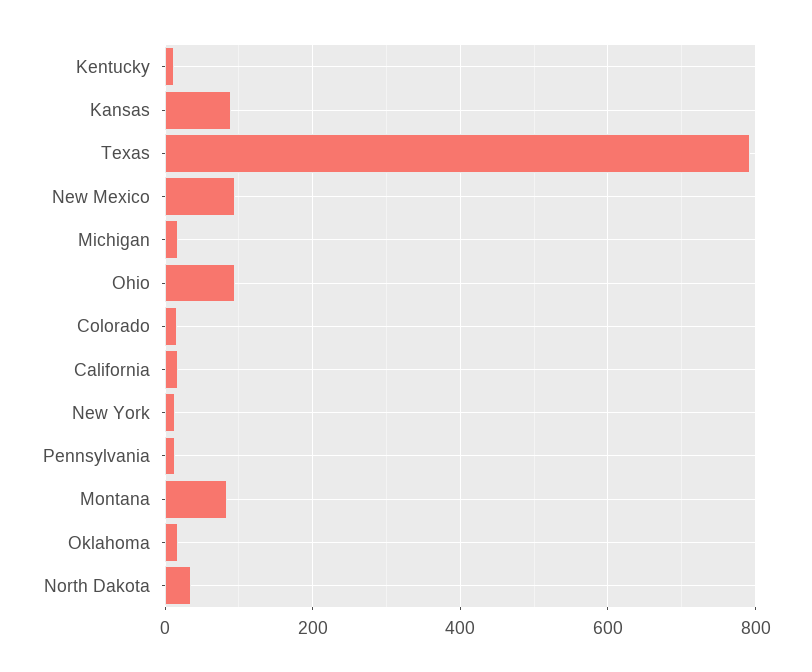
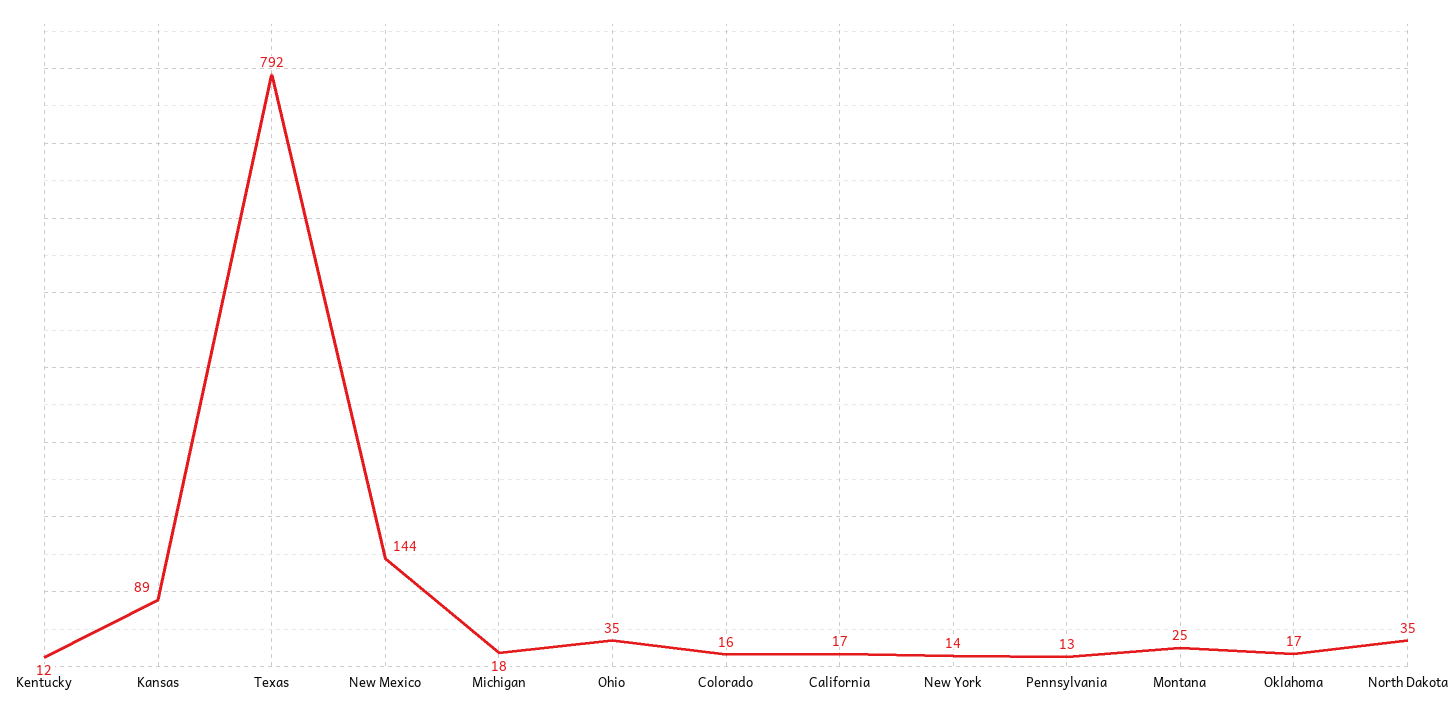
New Mexico: 100 -> 144
Ohio: 100 -> 35
Montana: 80 -> 25

